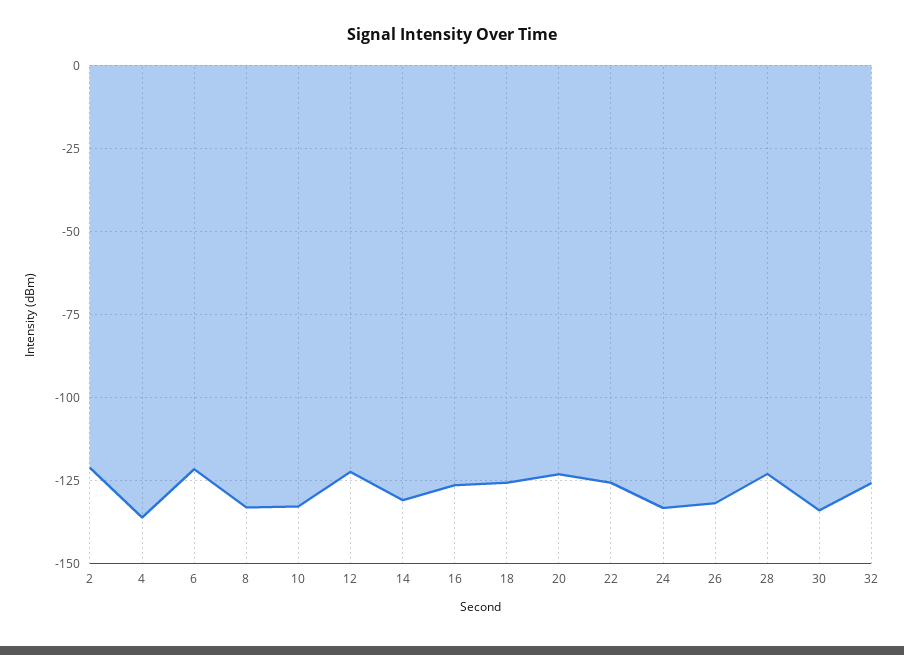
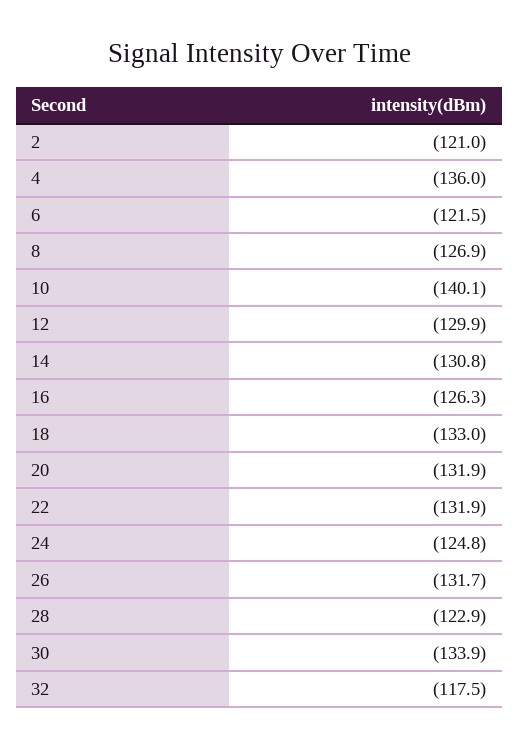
8: -132.5 -> -126.9
10: -132.5 -> -140.1
12: -122.5 -> -129.9
18: -125 -> -133
20: -122.5 -> -131.9
22: -125 -> -131.9
24: -132.5 -> -124.8
32: -125 -> -117.5

